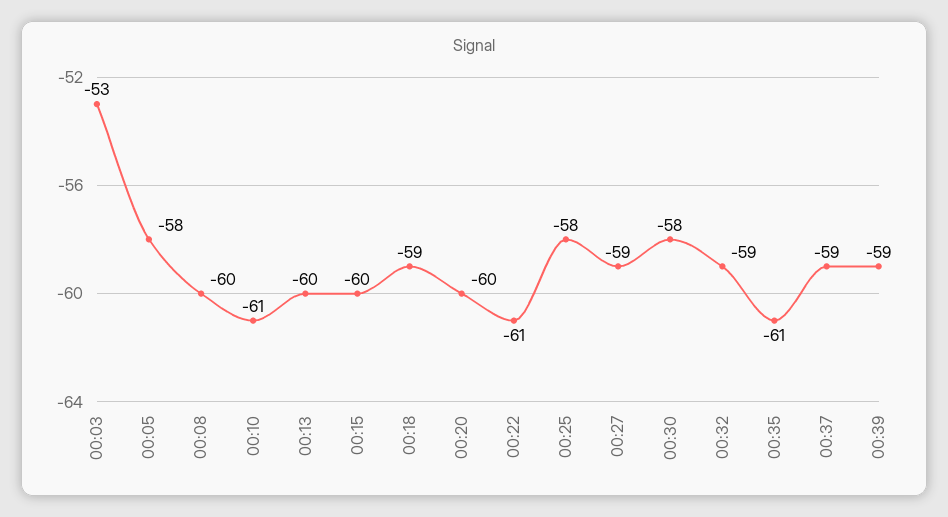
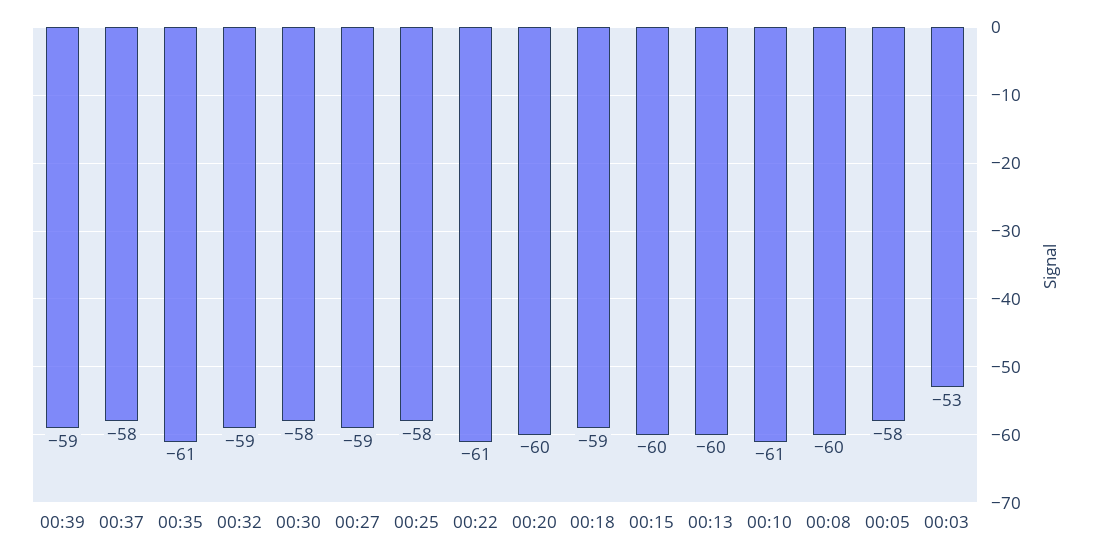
00:37: -59 -> -58

